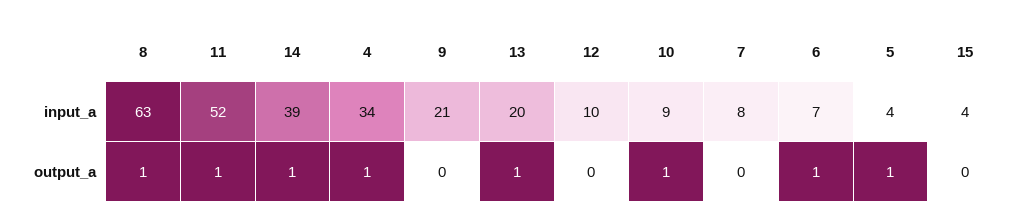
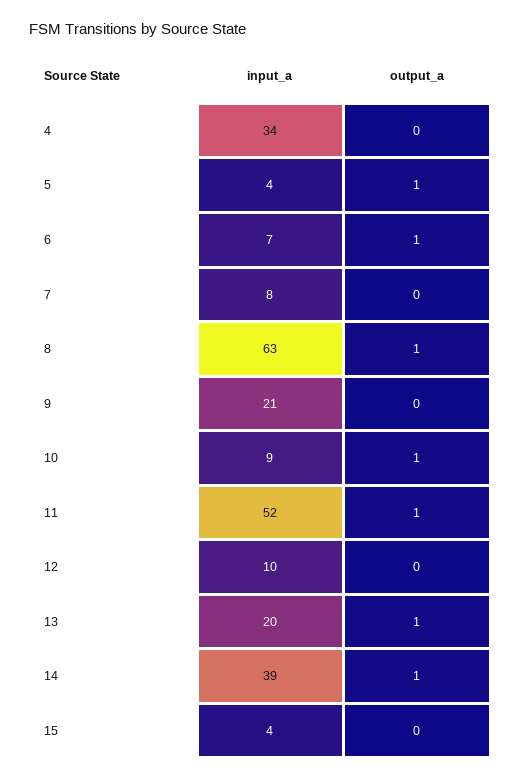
4, output_a: 1 -> 0

